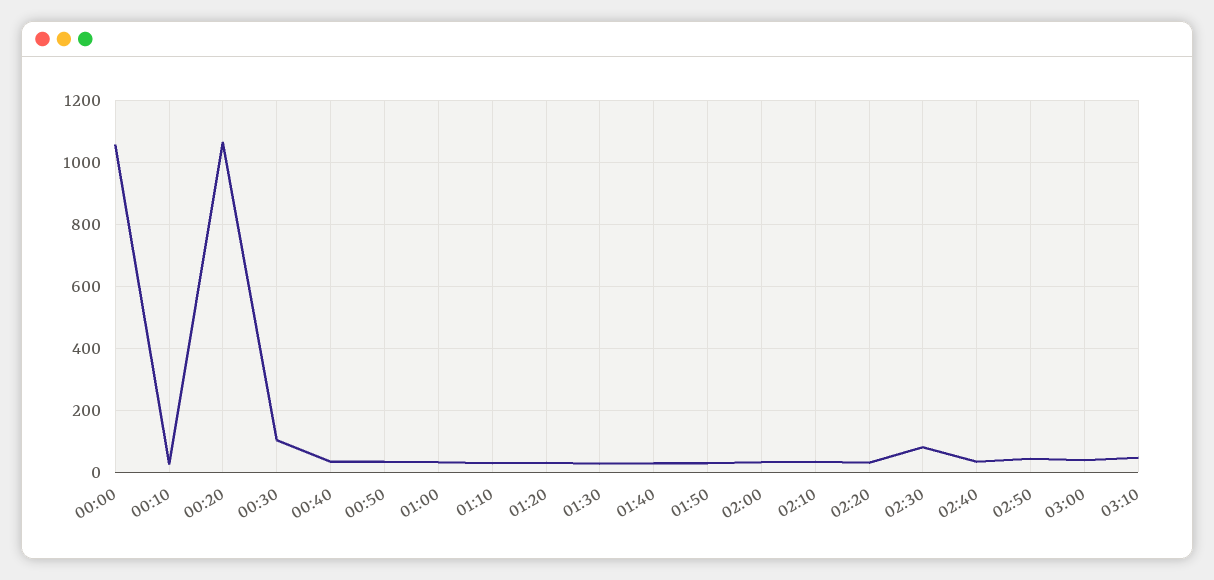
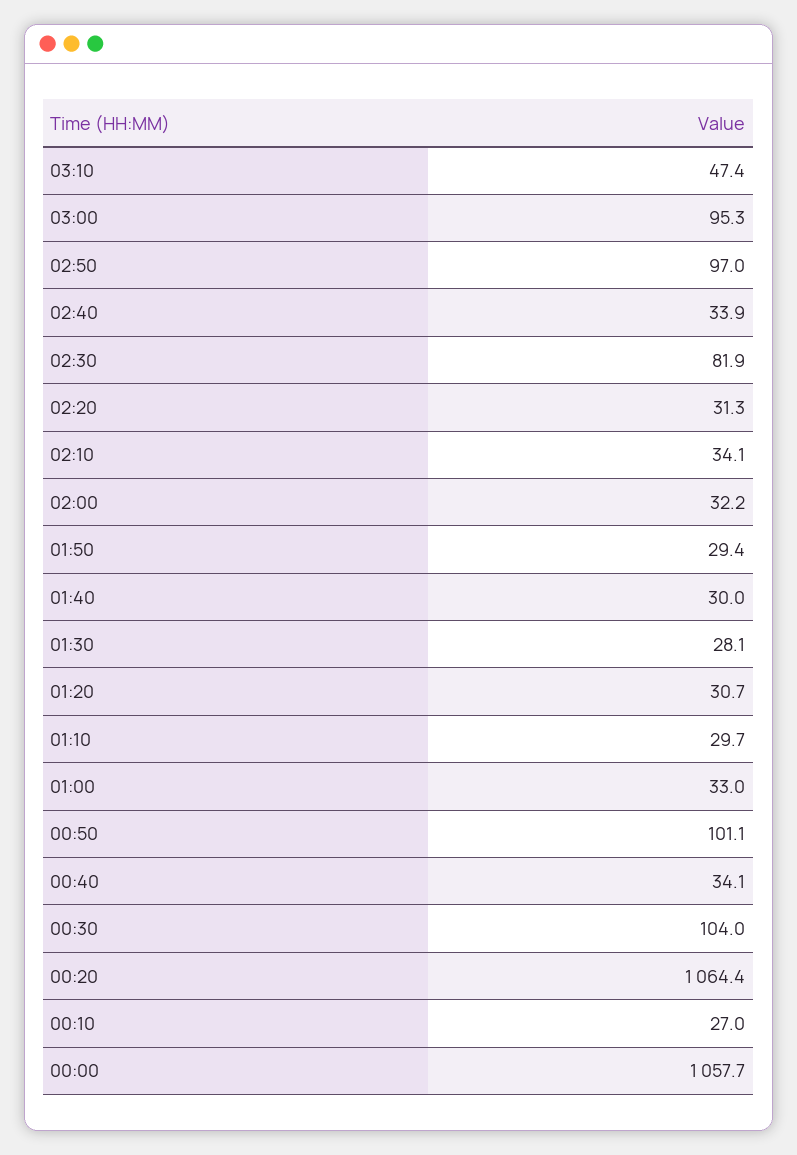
00:50: 40 -> 101.1
02:50: 40 -> 97
03:00: 40 -> 95.3

